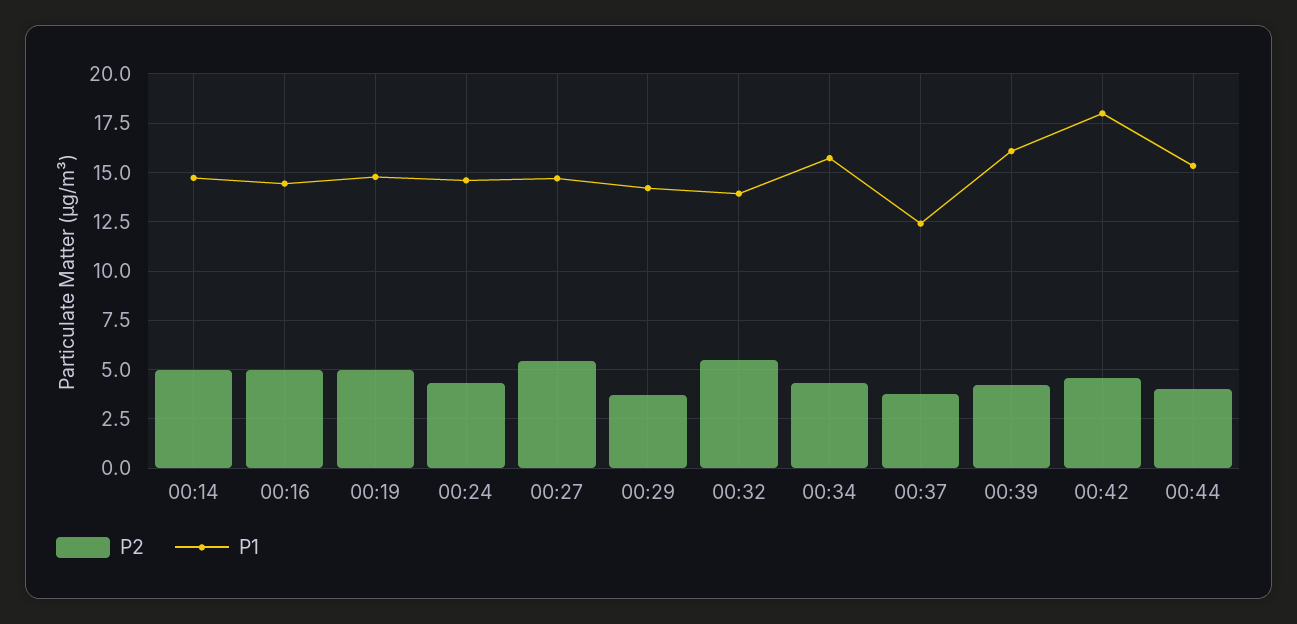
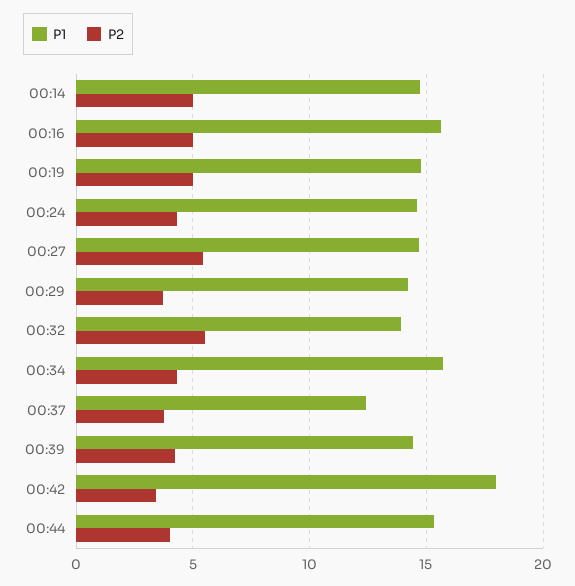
P1, 00:16: 14.5 -> 15.5
P1, 00:39: 16 -> 14.5
P2, 00:42: 4.5 -> 3.5

